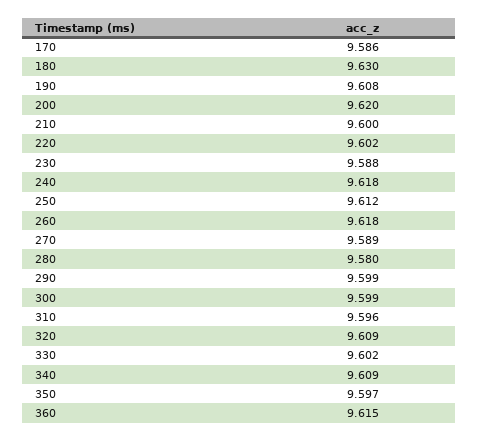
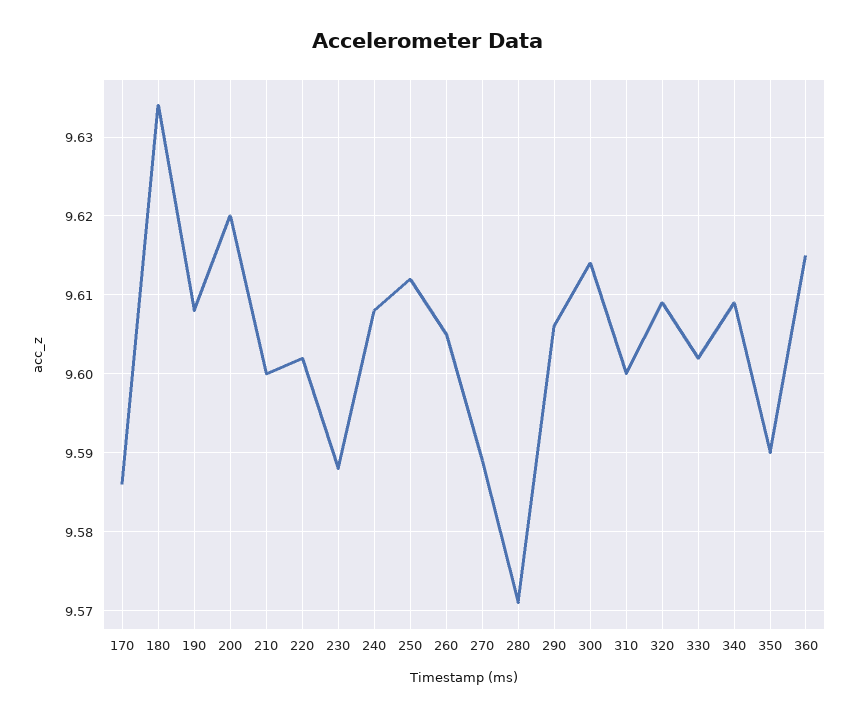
180: 9.63 -> 9.634
240: 9.618 -> 9.608
260: 9.618 -> 9.605
280: 9.58 -> 9.571
290: 9.599 -> 9.606
300: 9.599 -> 9.614
310: 9.596 -> 9.6
350: 9.597 -> 9.59

